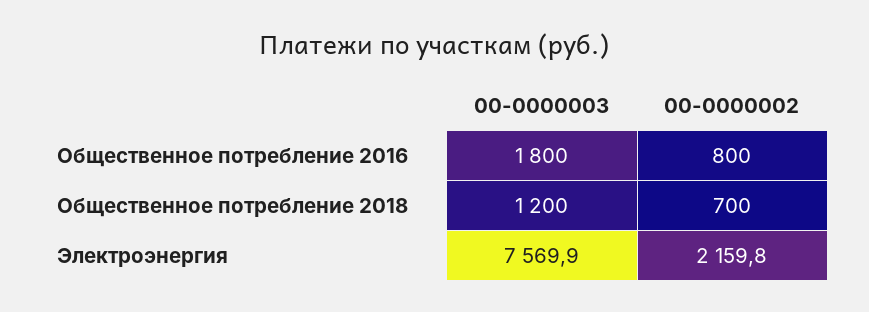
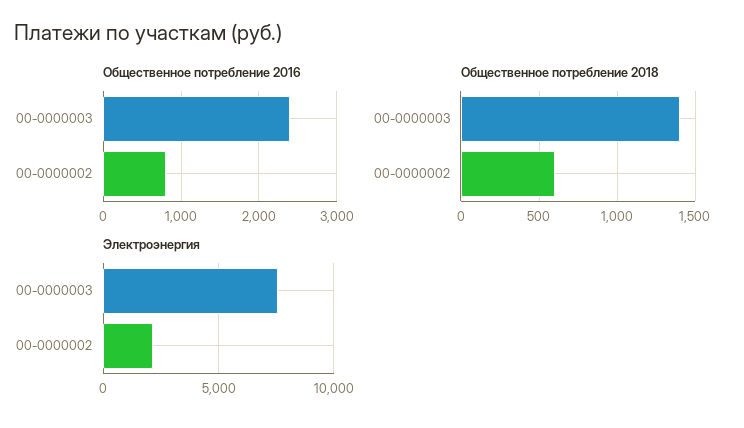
Общественное потребление 2016, 00-0000003: 1800 -> 2400
Общественное потребление 2018, 00-0000003: 1200 -> 1400
Общественное потребление 2018, 00-0000002: 700 -> 600

